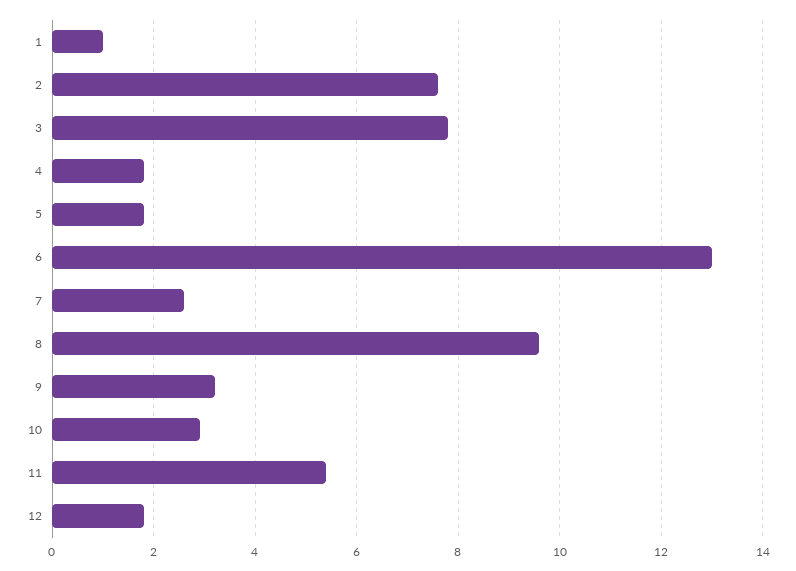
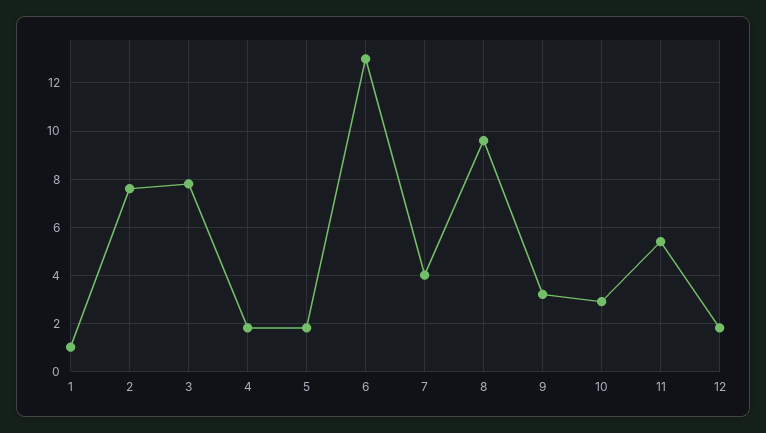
7: 2.5 -> 4

